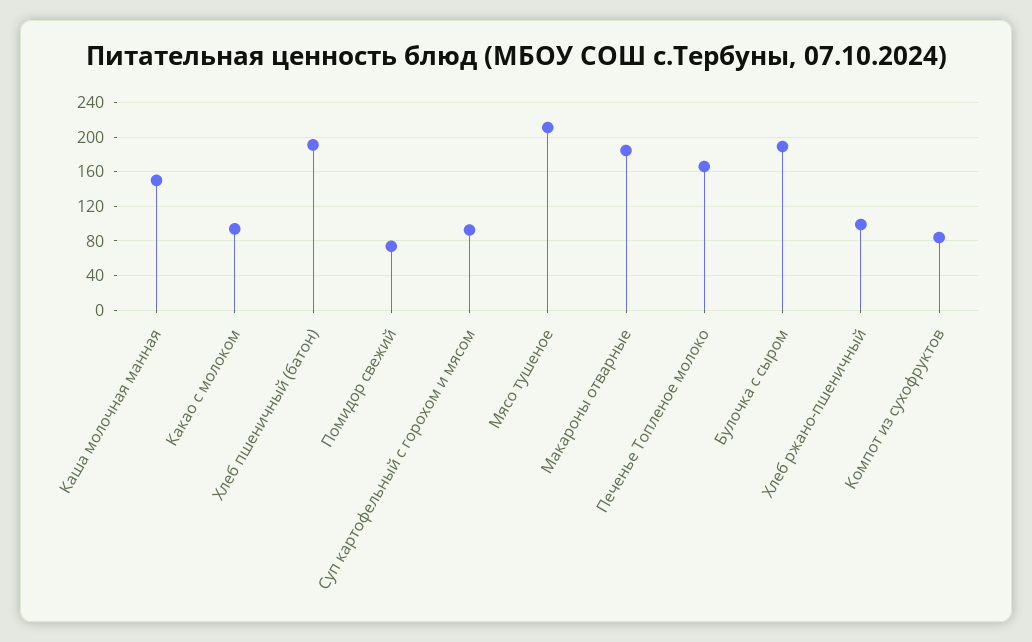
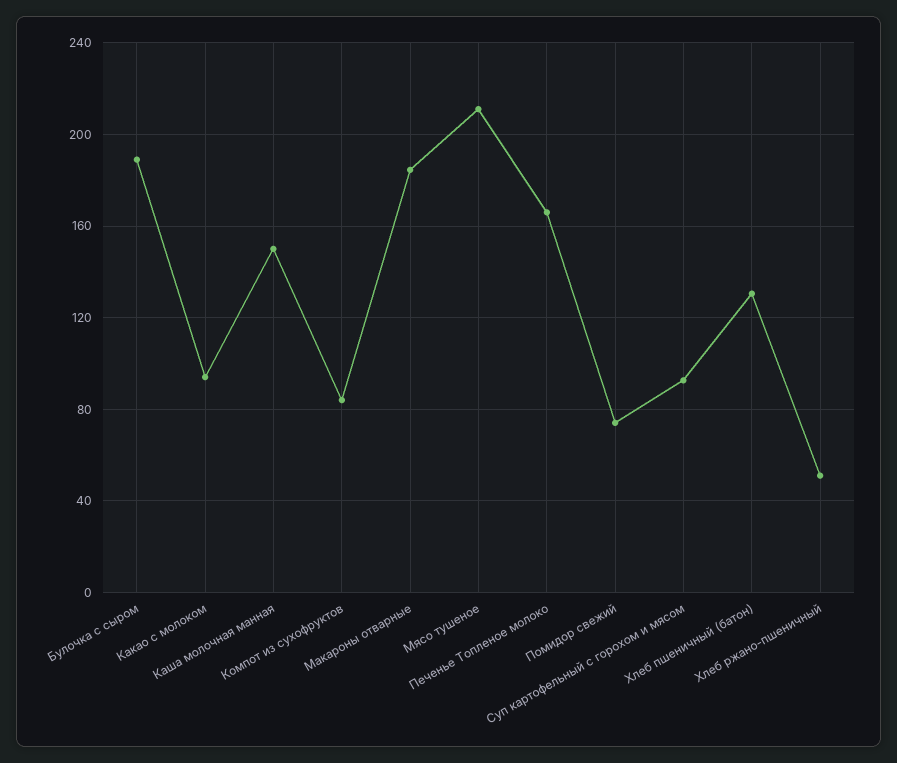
Хлеб пшеничный (батон): 190 -> 130
Хлеб ржано-пшеничный: 100 -> 50

